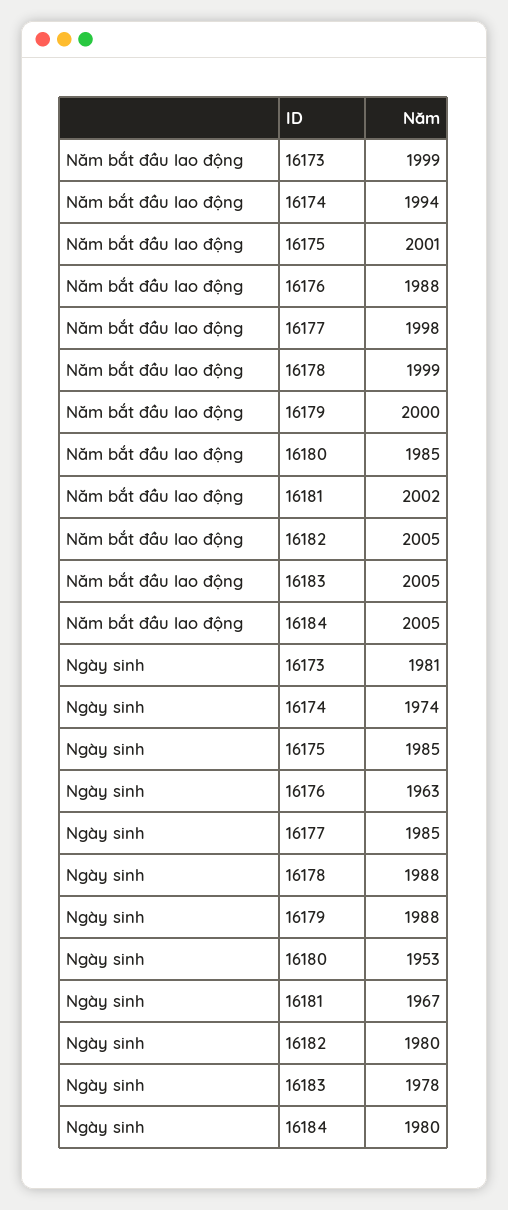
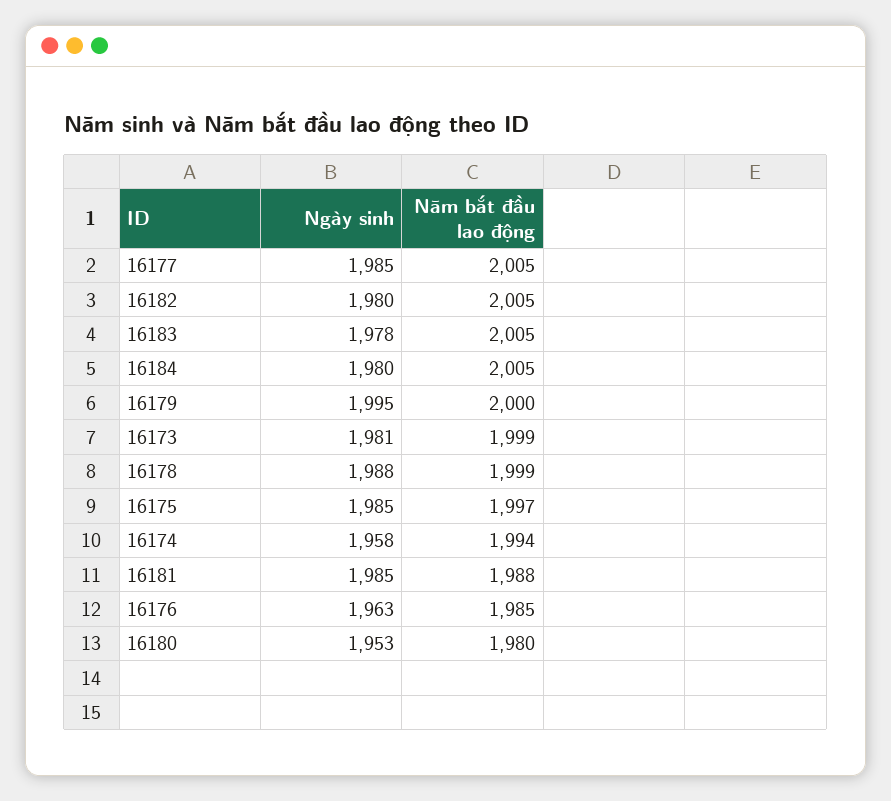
Năm bắt đầu lao động, 16175: 2001 -> 1997
Năm bắt đầu lao động, 16176: 1988 -> 1985
Năm bắt đầu lao động, 16177: 1998 -> 2005
Năm bắt đầu lao động, 16180: 1985 -> 1980
Năm bắt đầu lao động, 16181: 2002 -> 1988
Ngày sinh, 16174: 1974 -> 1958
Ngày sinh, 16179: 1988 -> 1995
Ngày sinh, 16181: 1967 -> 1985

